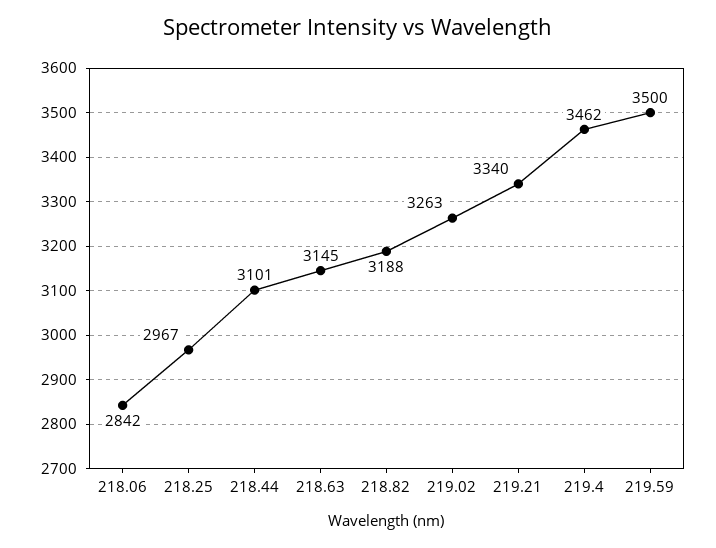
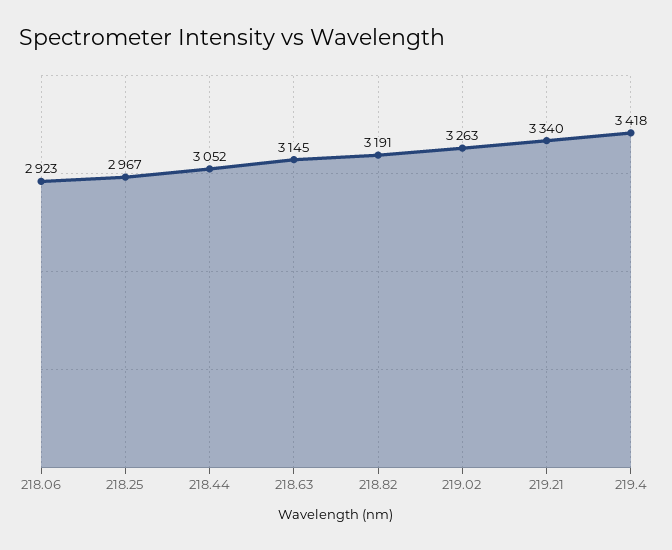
218.06: 2842 -> 2923
218.44: 3101 -> 3052
218.82: 3188 -> 3191
219.4: 3462 -> 3418
219.59: 3500 -> none

